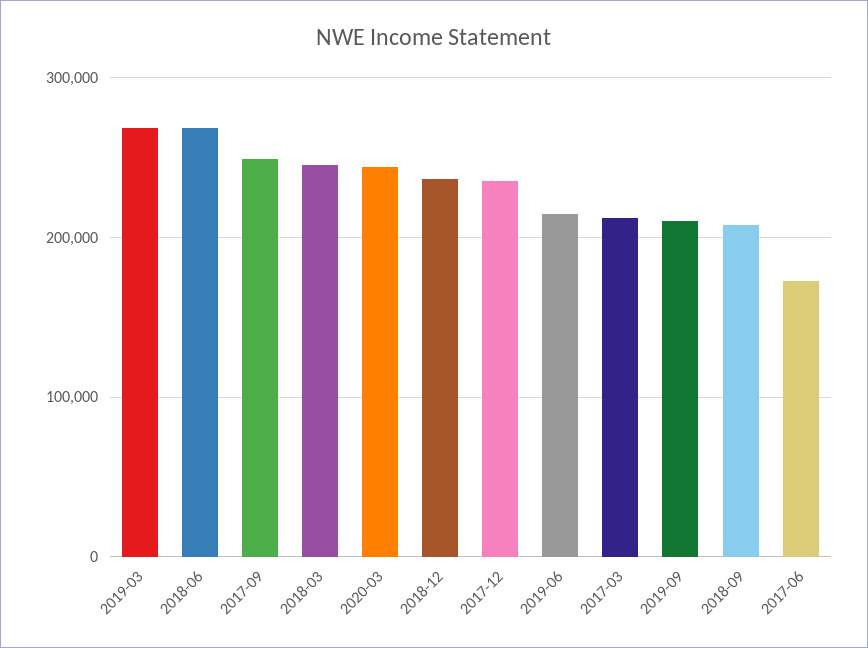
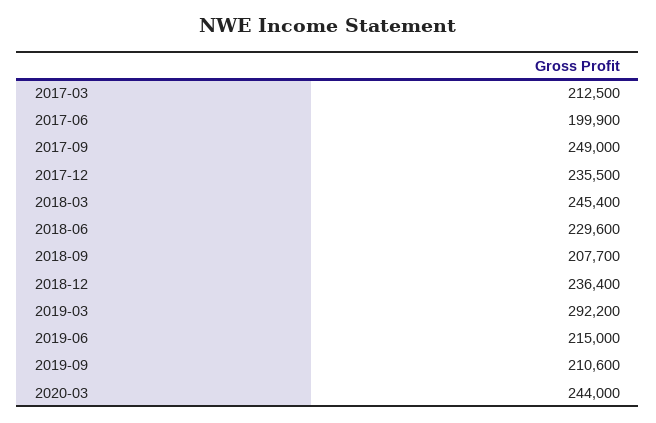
2019-03: 270000 -> 292200
2018-06: 270000 -> 229600
2017-06: 170000 -> 199900

